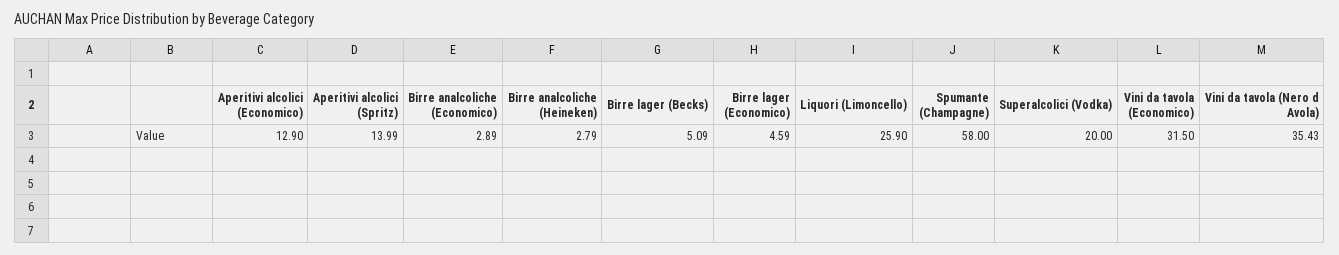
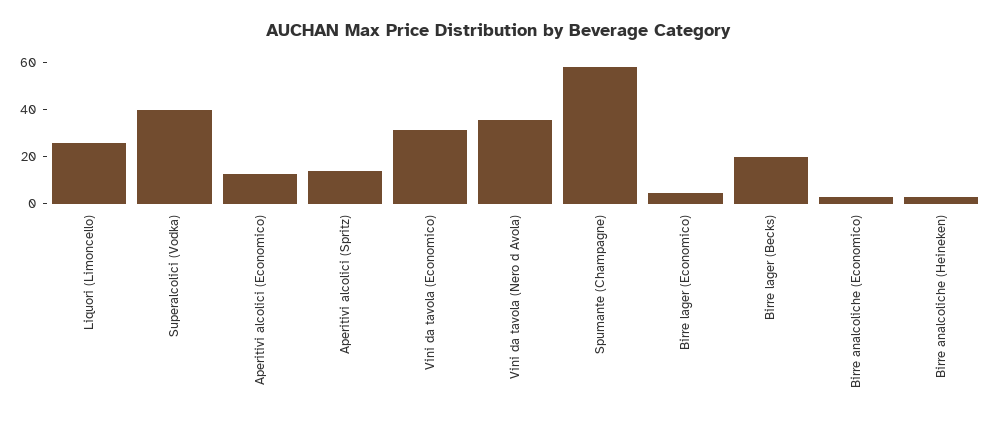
Birre lager (Becks): 5.09 -> 20
Superalcolici (Vodka): 20 -> 40

